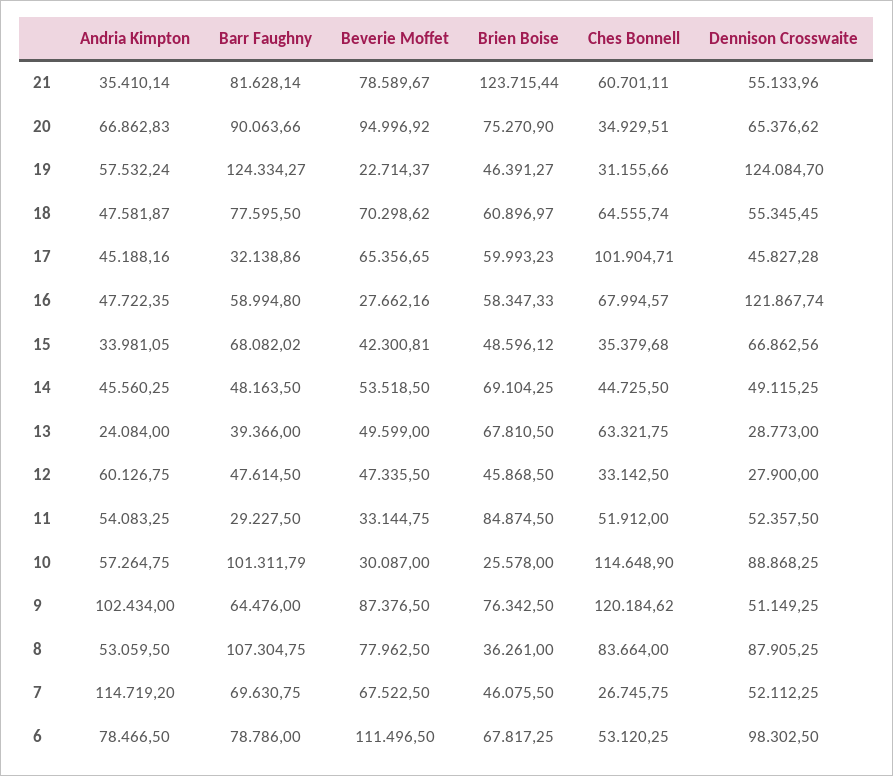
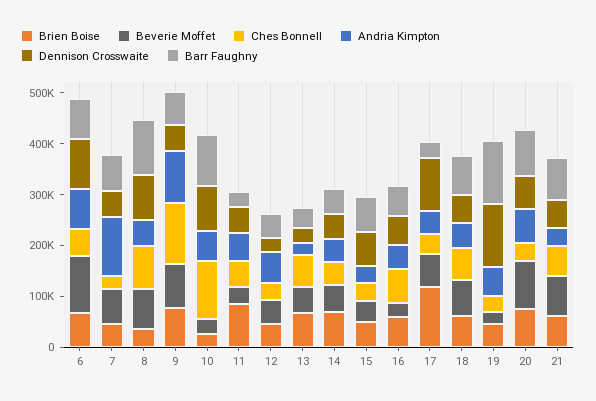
Brien Boise, 21: 123715.44 -> 60000
Brien Boise, 17: 59993.23 -> 120000
Ches Bonnell, 17: 101904.71 -> 40000
Dennison Crosswaite, 17: 45827.28 -> 100000
Dennison Crosswaite, 16: 121867.74 -> 60000

